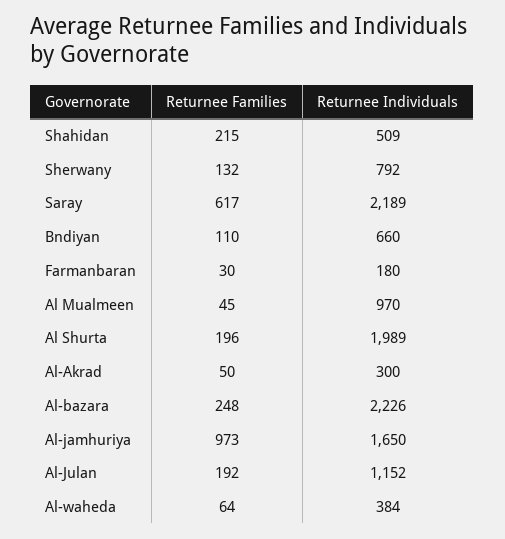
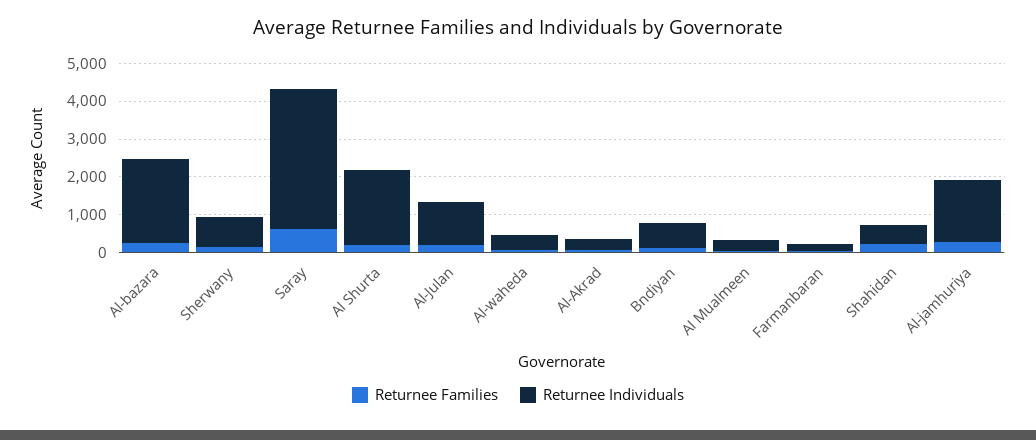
Returnee Individuals, Saray: 2189 -> 3750
Returnee Individuals, Al Mualmeen: 970 -> 250
Returnee Families, Al-jamhuriya: 973 -> 250

